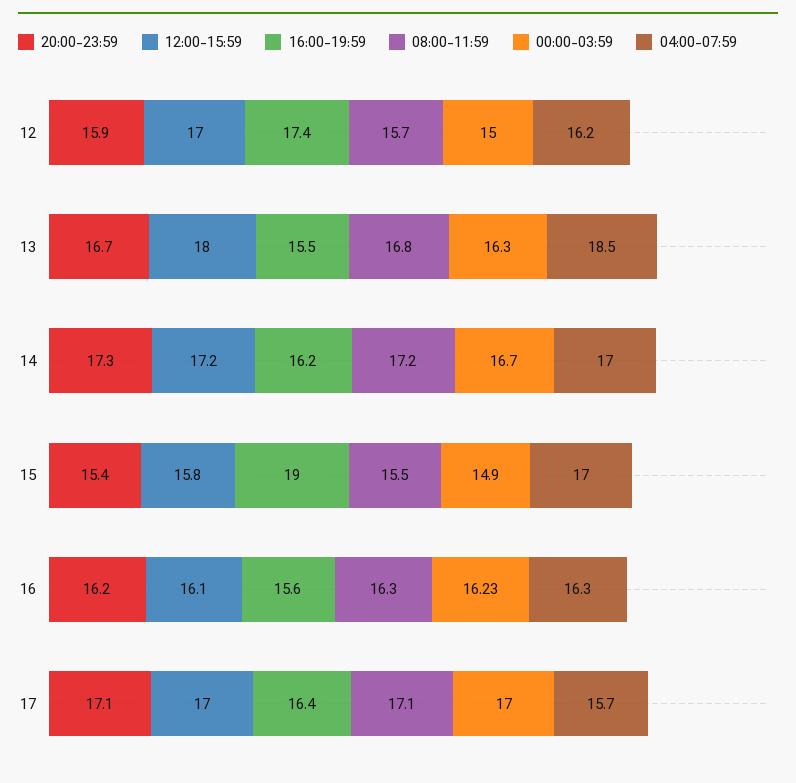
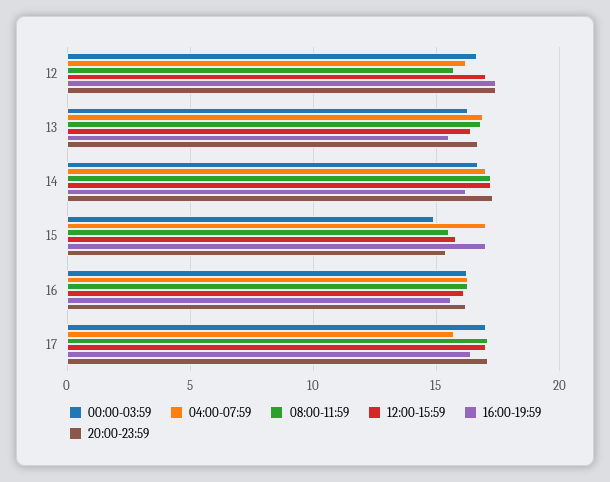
20:00-23:59, 12: 15.9 -> 17.5
00:00-03:59, 12: 15 -> 16.5
12:00-15:59, 13: 18 -> 16.5
04:00-07:59, 13: 18.5 -> 17
16:00-19:59, 15: 19 -> 17

